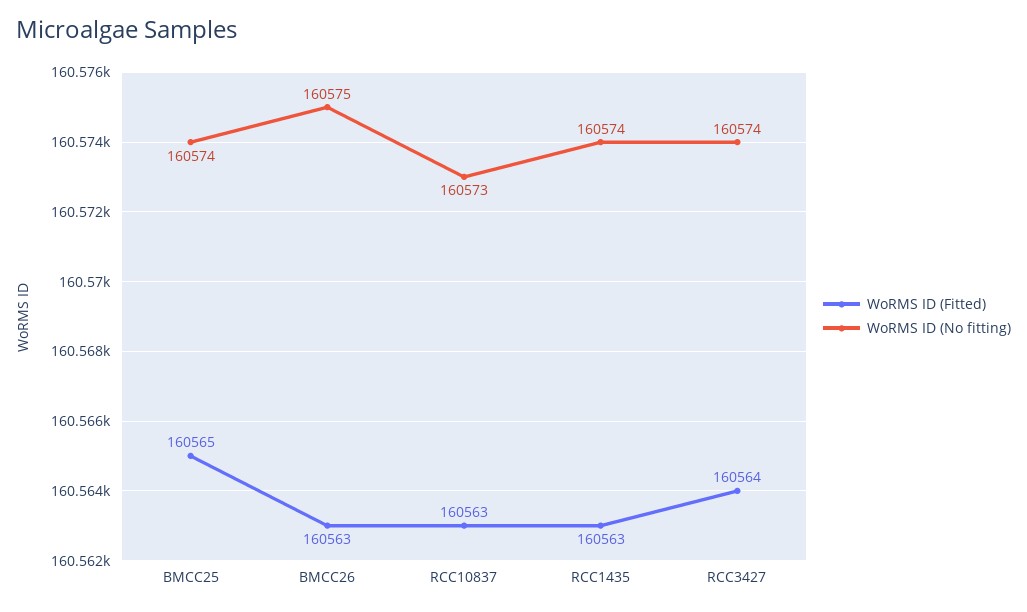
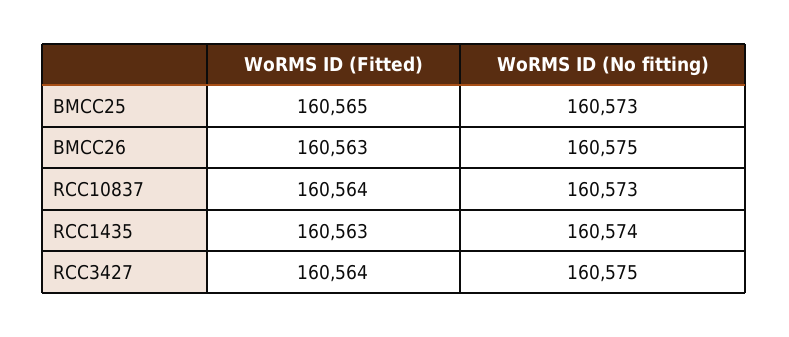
WoRMS ID (No fitting), BMCC25: 160574 -> 160573
WoRMS ID (Fitted), RCC10837: 160563 -> 160564
WoRMS ID (No fitting), RCC3427: 160574 -> 160575

